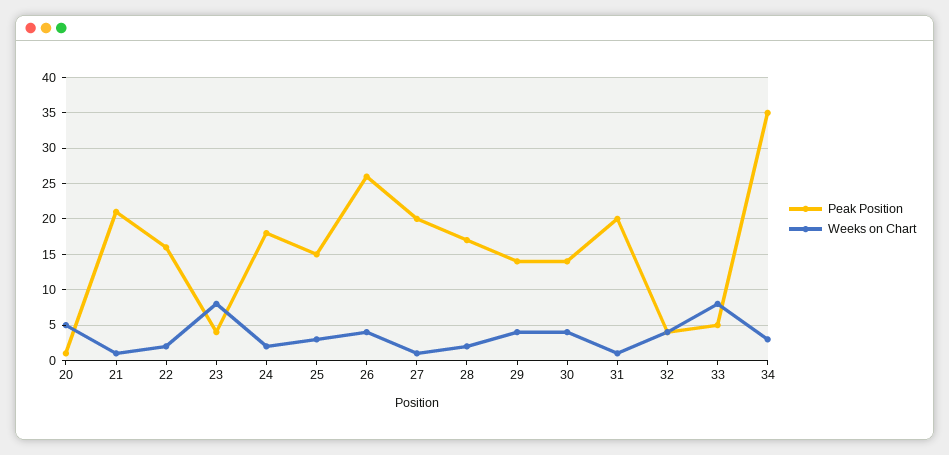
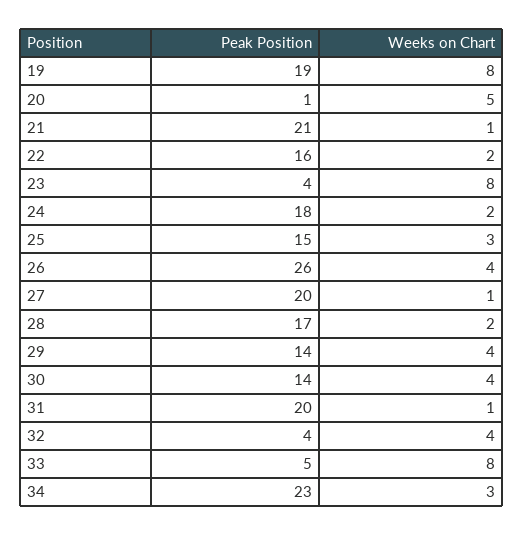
Peak Position, 34: 35 -> 23
Peak Position, 19: none -> 19
Weeks on Chart, 19: none -> 8

